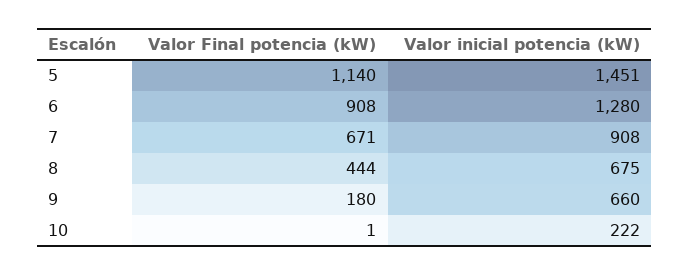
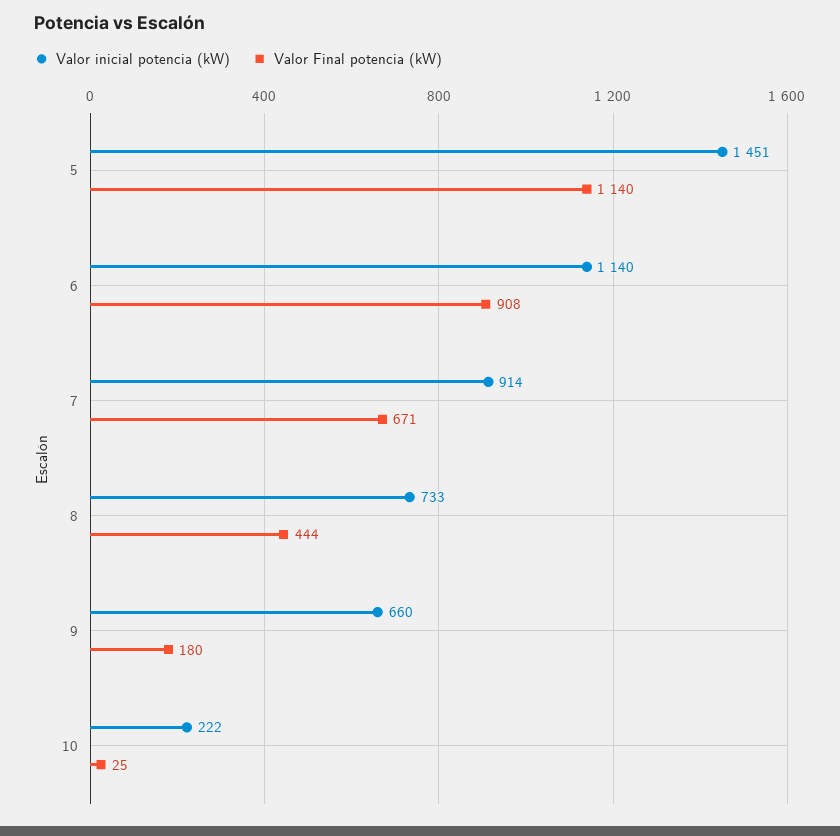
Valor inicial potencia (kW), 6: 1280 -> 1140
Valor inicial potencia (kW), 7: 908 -> 914
Valor inicial potencia (kW), 8: 675 -> 733
Valor Final potencia (kW), 10: 1 -> 25

